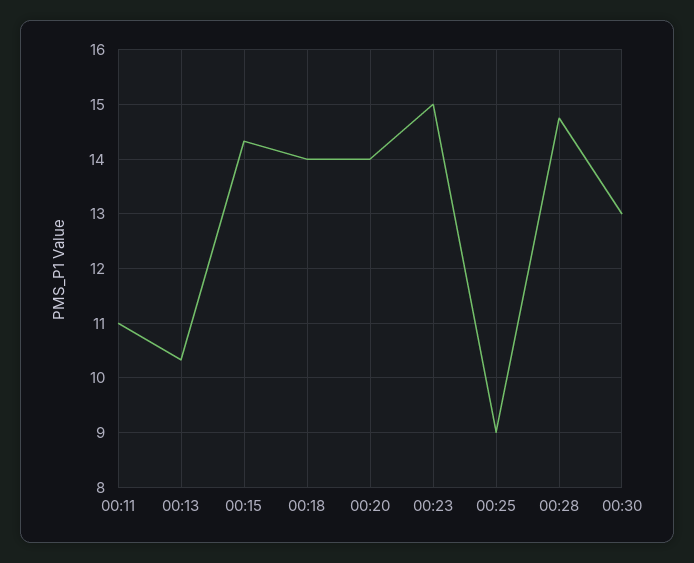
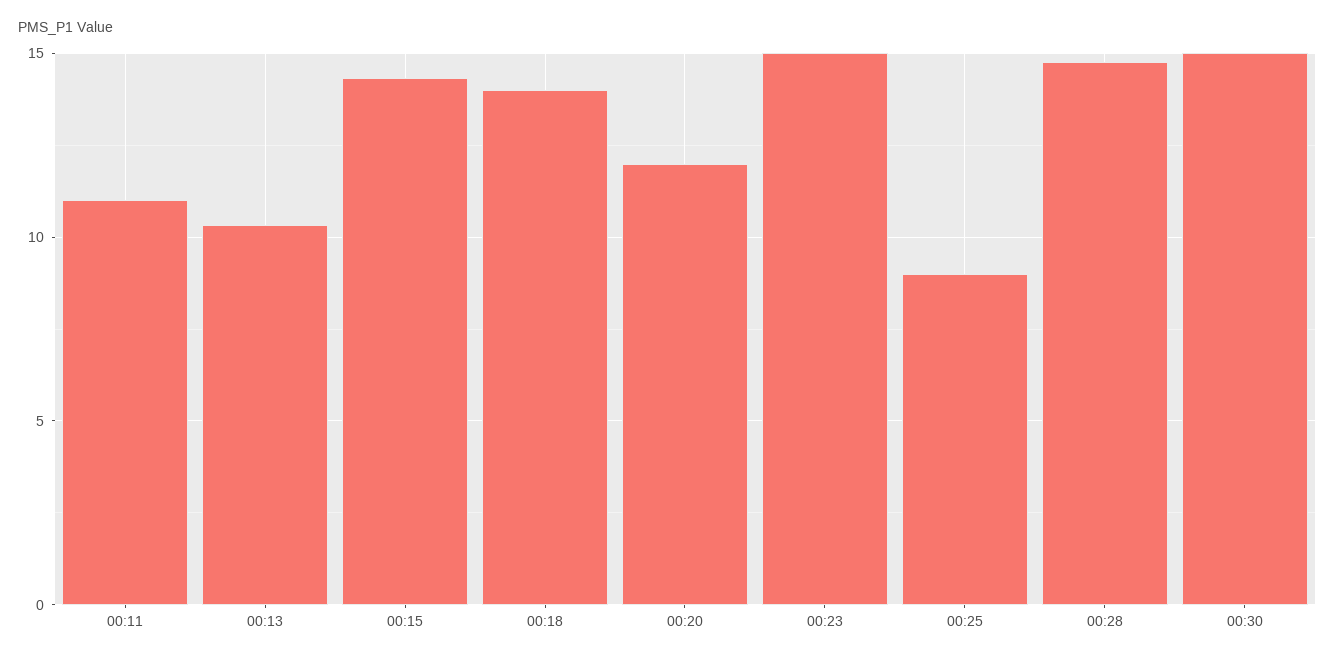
00:20: 14 -> 12
00:30: 13 -> 15

